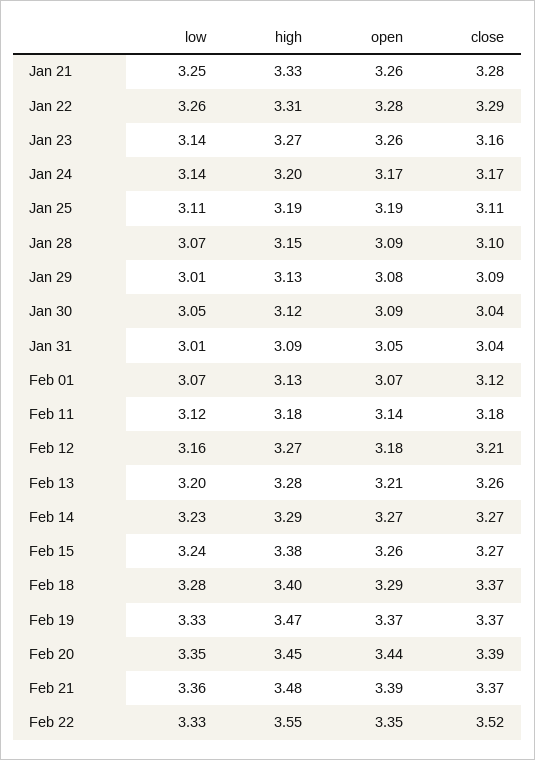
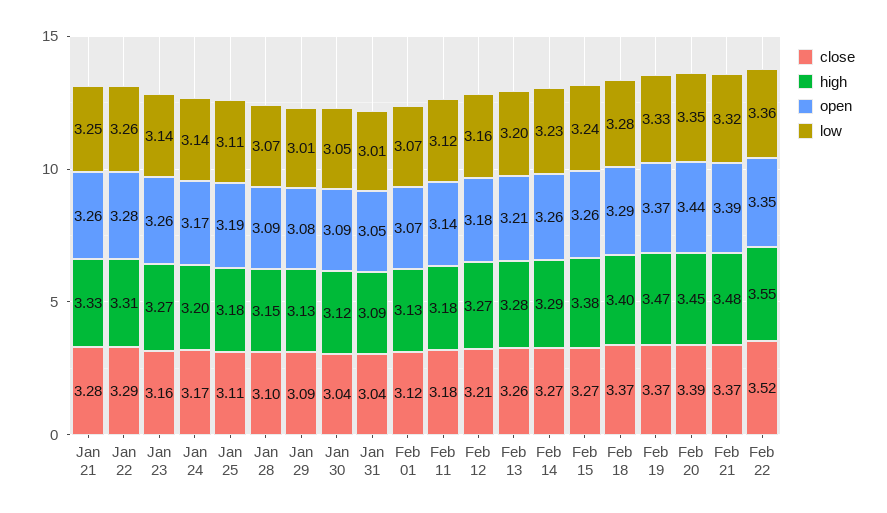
high, Jan 25: 3.19 -> 3.18
open, Feb 14: 3.27 -> 3.26
low, Feb 21: 3.36 -> 3.32
low, Feb 22: 3.33 -> 3.36

